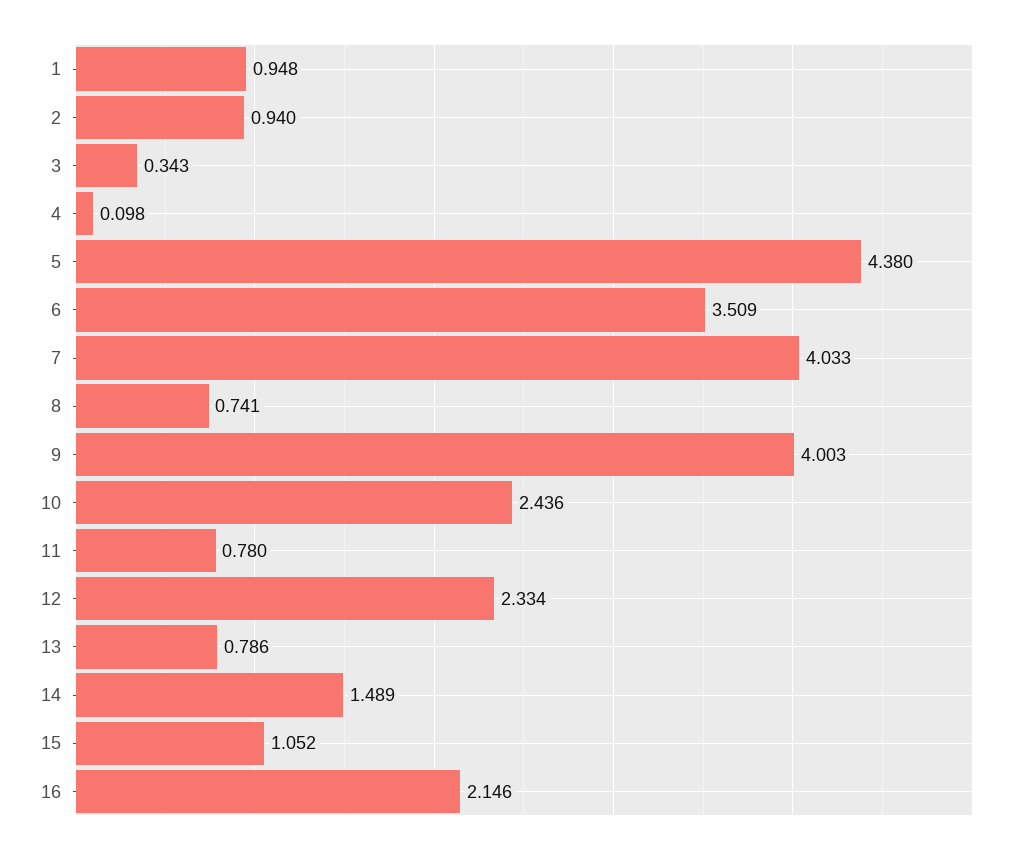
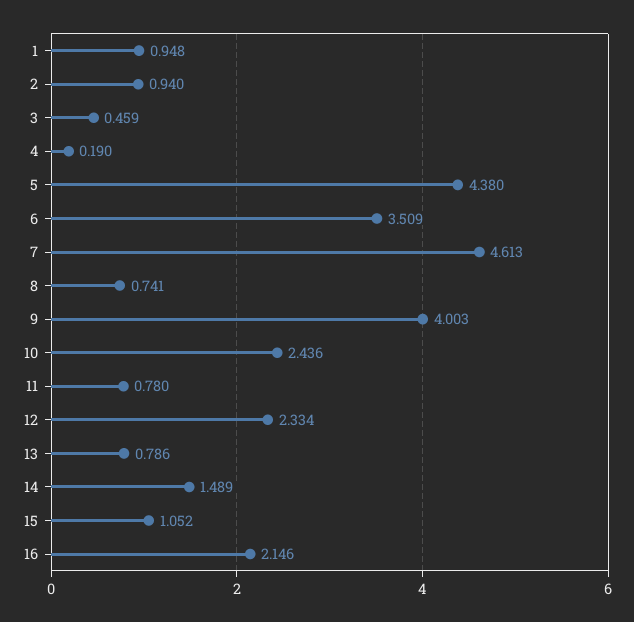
3: 0.343 -> 0.459
4: 0.098 -> 0.19
7: 4.033 -> 4.613

